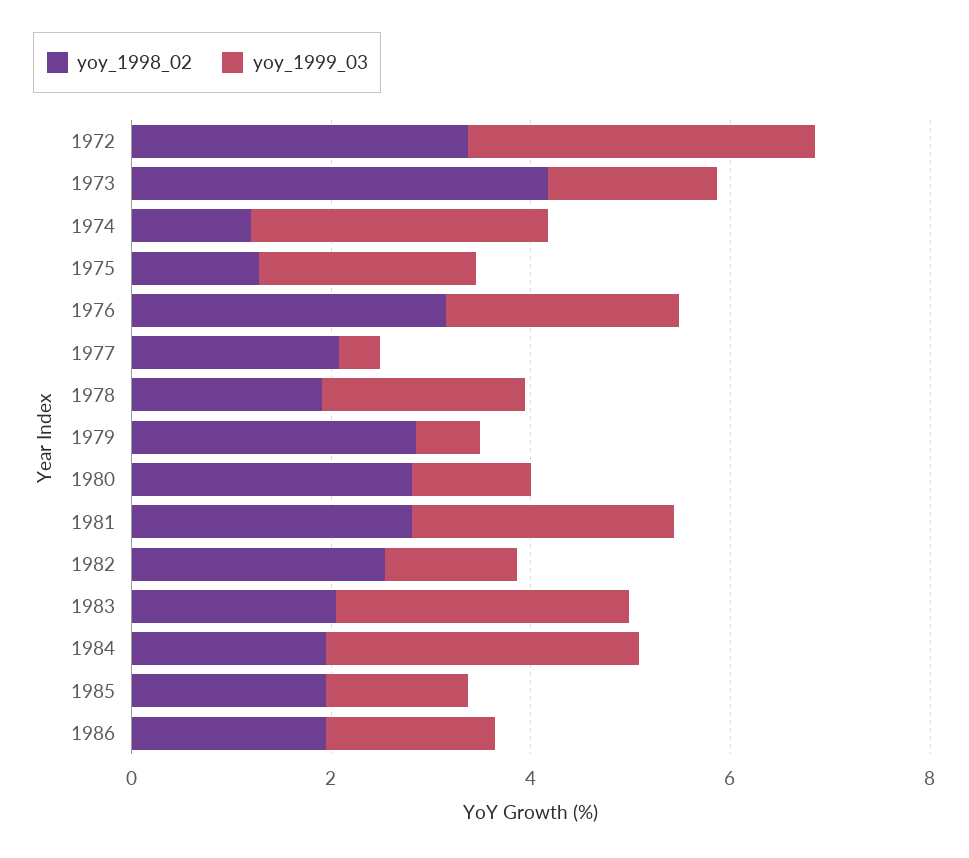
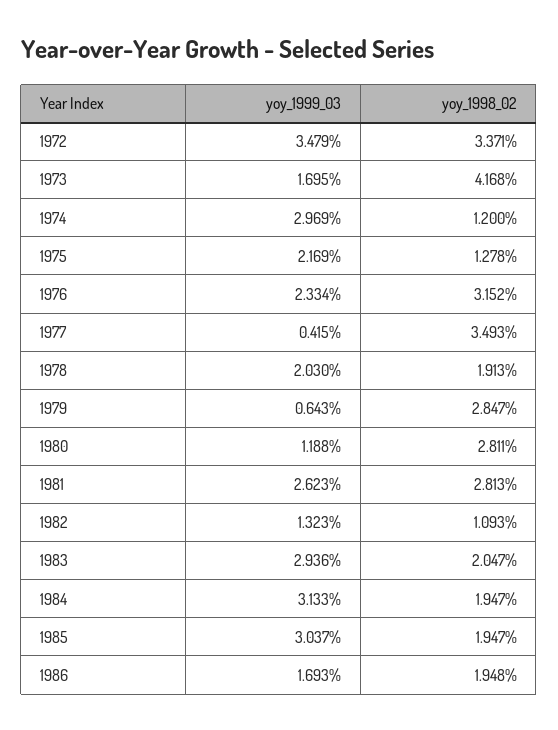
yoy_1998_02, 1977: 2 -> 3.493
yoy_1998_02, 1982: 2.5 -> 1.093
yoy_1999_03, 1985: 1.5 -> 3.037

